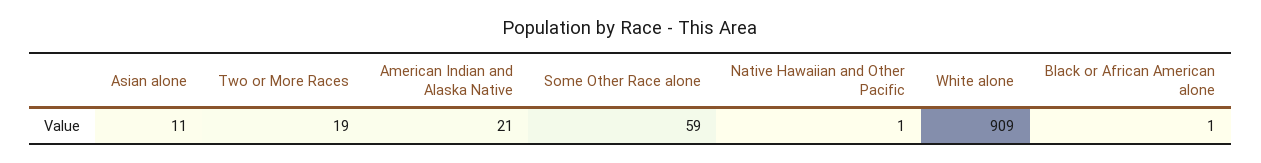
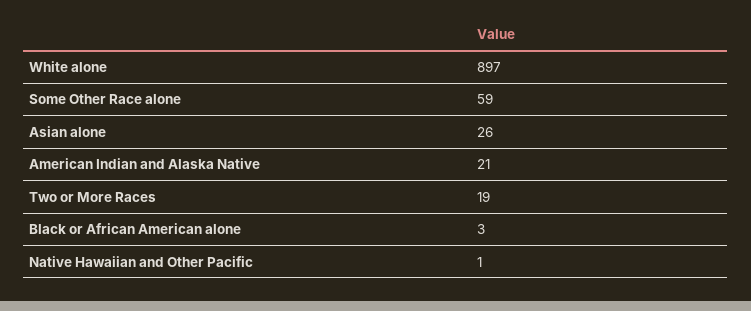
Asian alone: 11 -> 26
White alone: 909 -> 897
Black or African American alone: 1 -> 3

